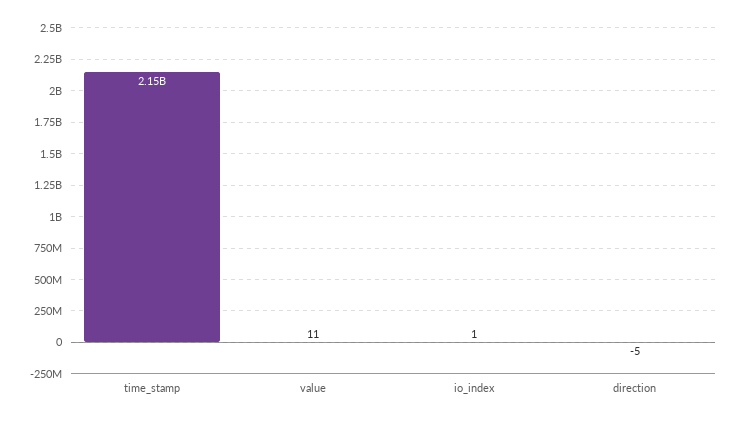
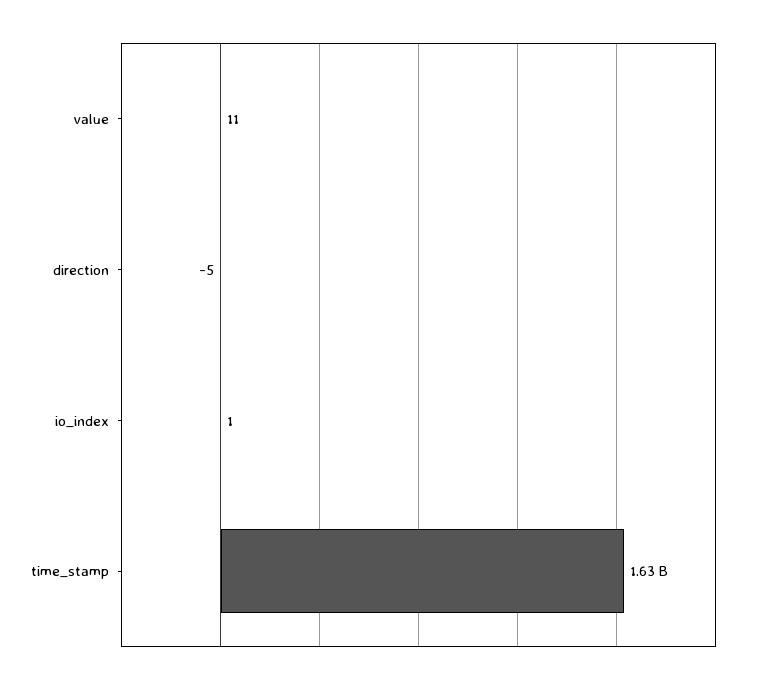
time_stamp: 2150000000 -> 1630000000

